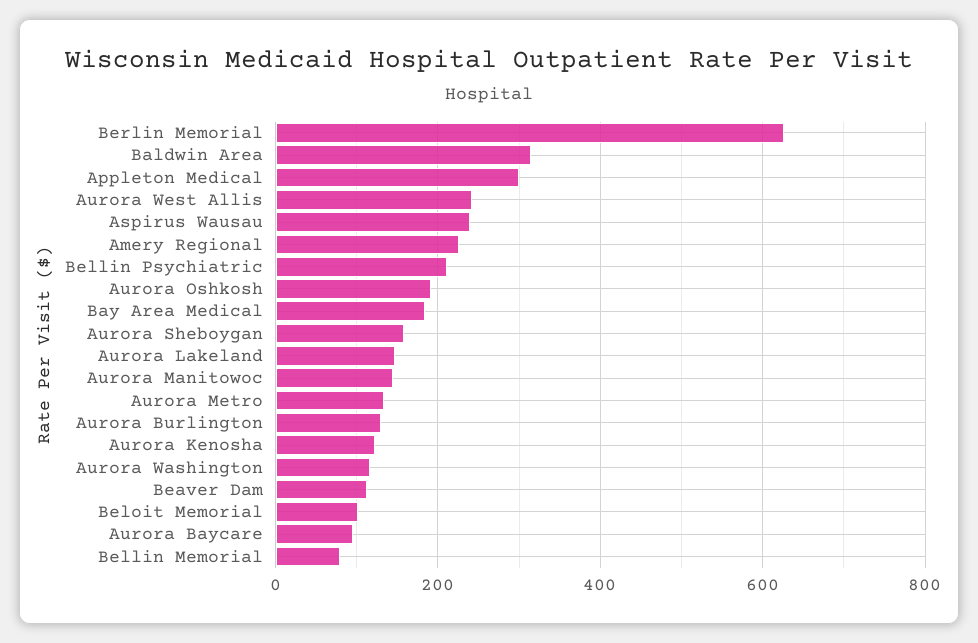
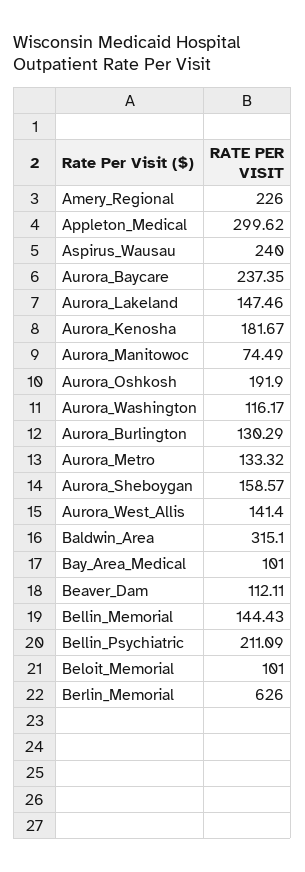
Aurora West Allis: 240 -> 141.4
Bay Area Medical: 180 -> 101
Aurora Manitowoc: 140 -> 74.49
Aurora Kenosha: 120 -> 181.67
Aurora Baycare: 100 -> 237.35
Bellin Memorial: 80 -> 144.43

